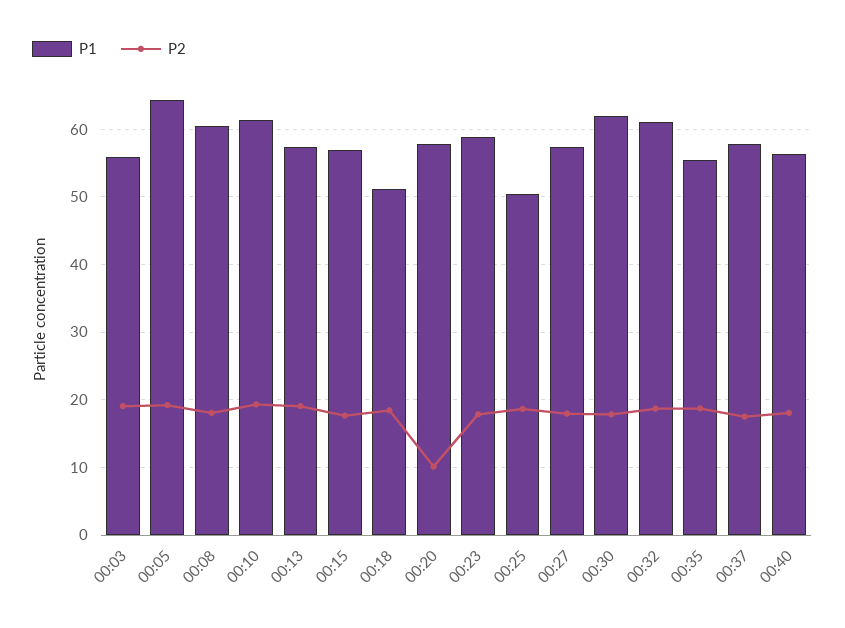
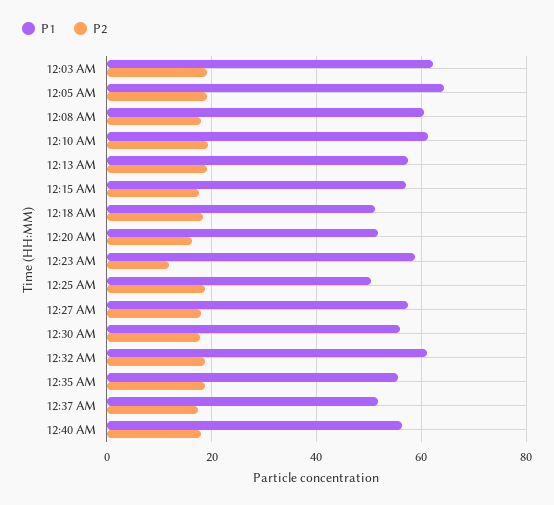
P1, 00:03: 56 -> 62
P1, 00:20: 58 -> 52
P2, 00:20: 10 -> 16
P2, 00:23: 18 -> 12
P1, 00:30: 62 -> 56
P1, 00:37: 58 -> 52

